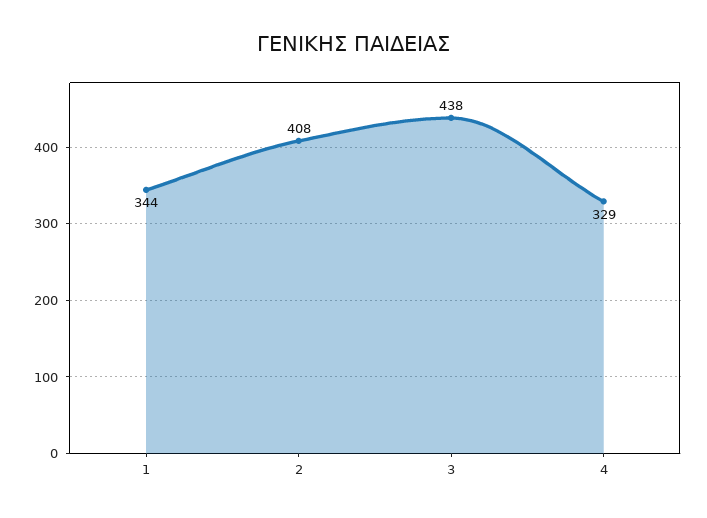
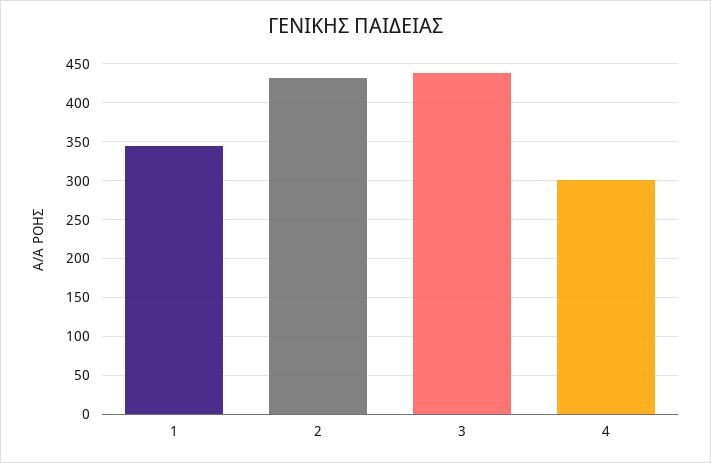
2: 408 -> 430
4: 329 -> 300

